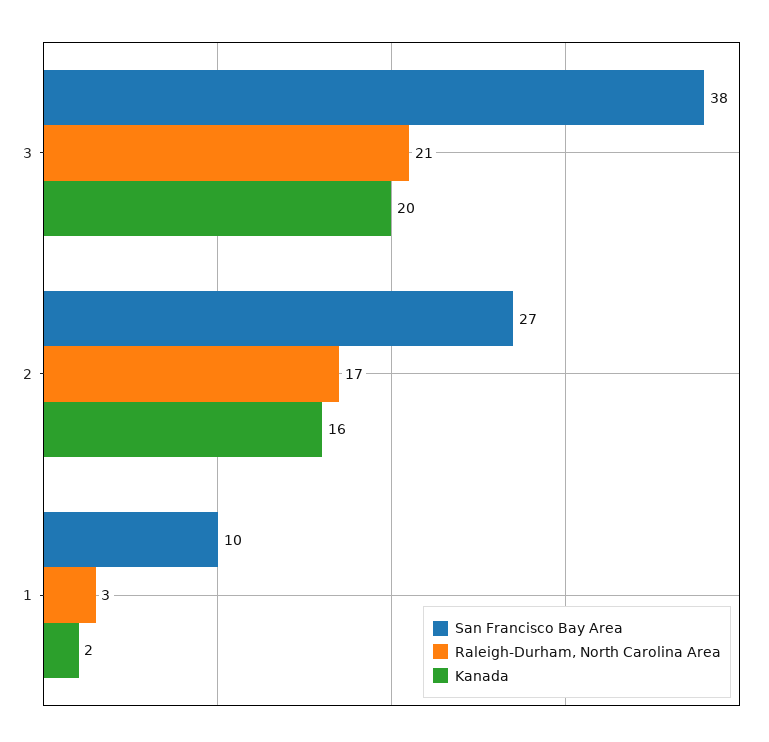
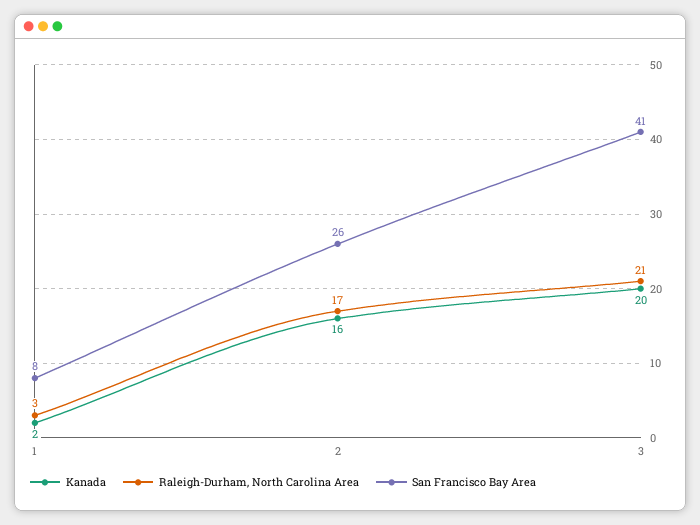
San Francisco Bay Area, 3: 38 -> 41
San Francisco Bay Area, 2: 27 -> 26
San Francisco Bay Area, 1: 10 -> 8

